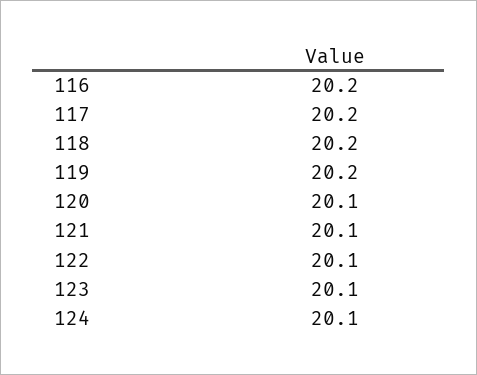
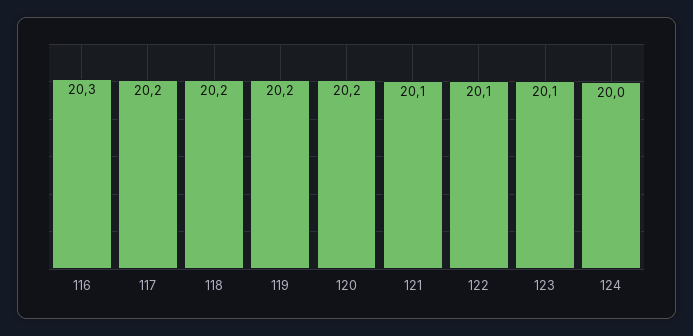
116: 20.2 -> 20.3
120: 20.1 -> 20.2
124: 20.1 -> 20

